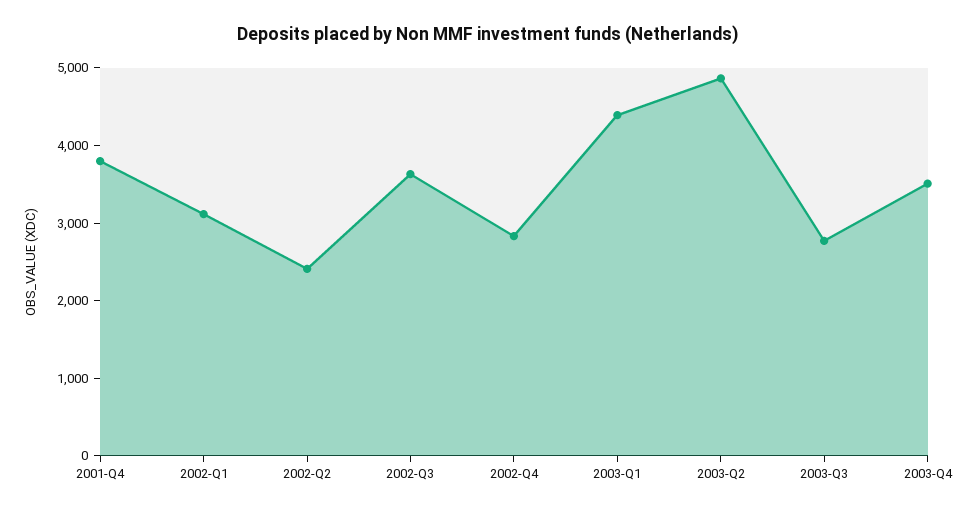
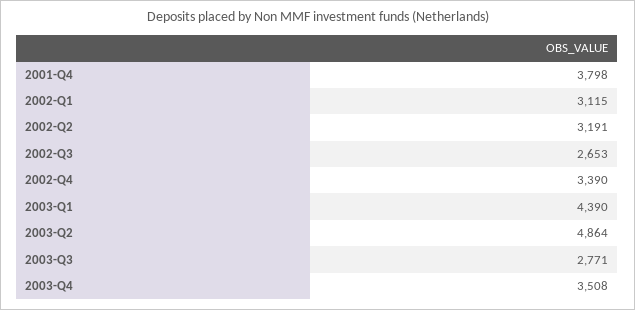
2002-Q2: 2400 -> 3191
2002-Q3: 3600 -> 2653
2002-Q4: 2800 -> 3390

